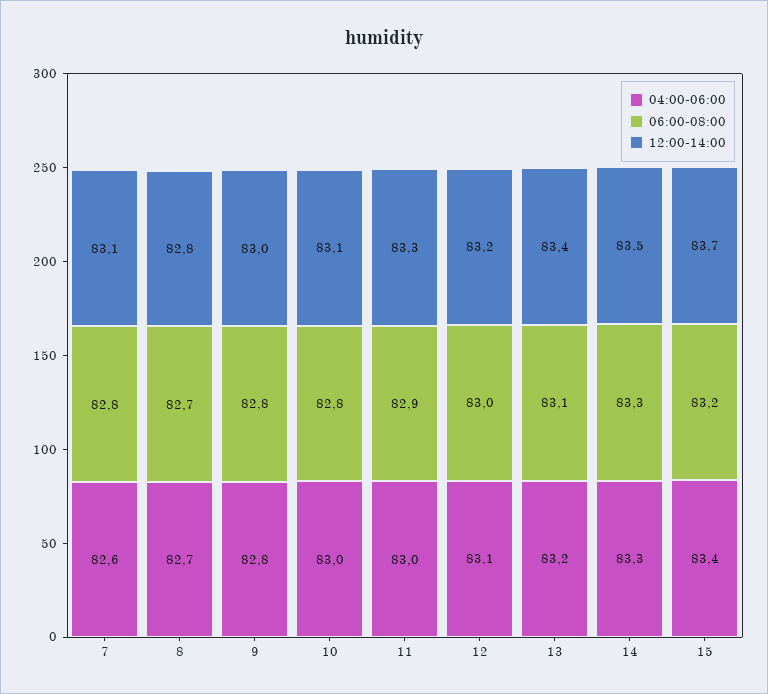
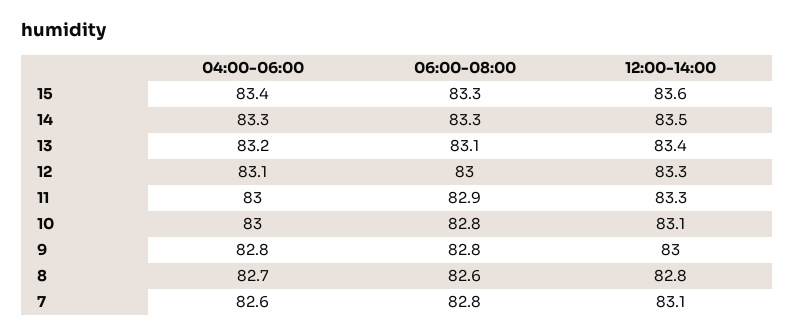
06:00-08:00, 8: 82.7 -> 82.6
12:00-14:00, 12: 83.2 -> 83.3
06:00-08:00, 15: 83.2 -> 83.3
12:00-14:00, 15: 83.7 -> 83.6

